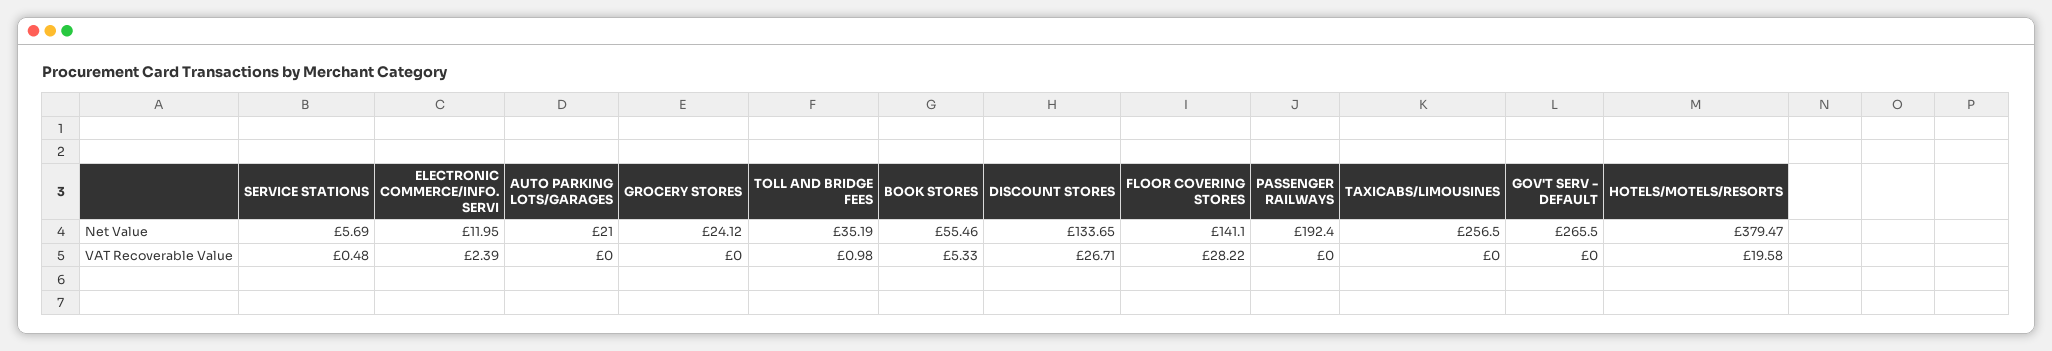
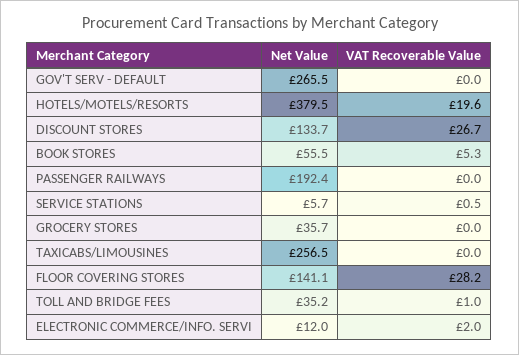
AUTO PARKING LOTS/GARAGES, Net Value: 21 -> none
GROCERY STORES, Net Value: 24.12 -> 35.7
ELECTRONIC COMMERCE/INFO. SERVI, VAT Recoverable Value: 2.39 -> 2
AUTO PARKING LOTS/GARAGES, VAT Recoverable Value: 0 -> none

